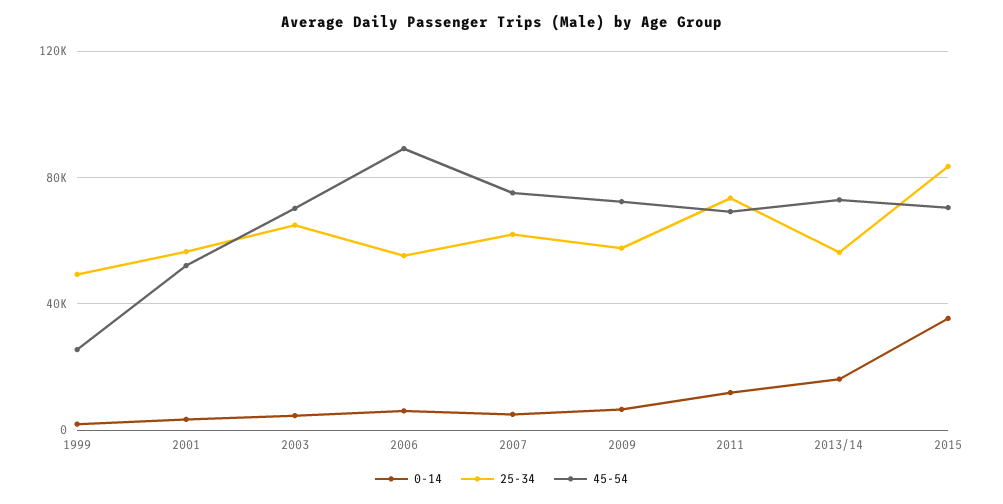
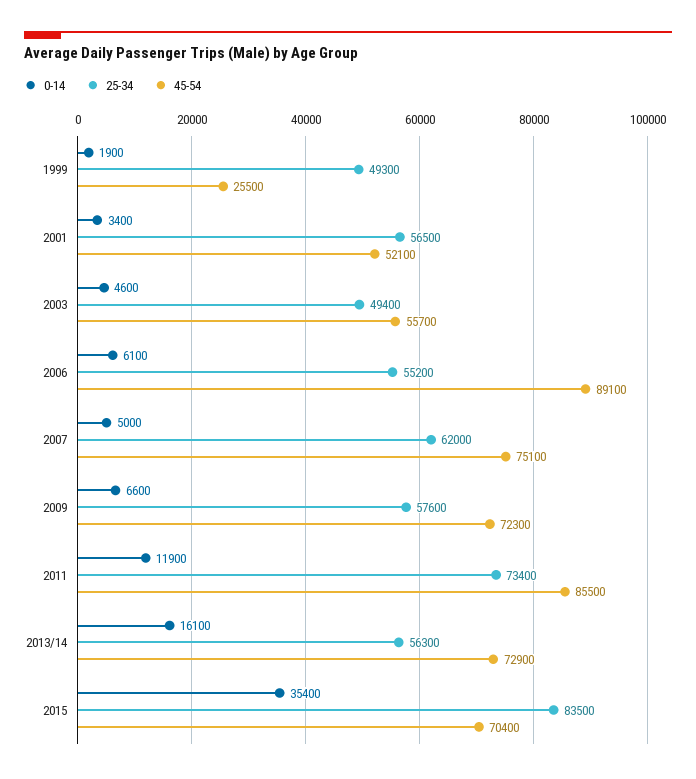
25-34, 2003: 65000 -> 49400
45-54, 2003: 70000 -> 55700
45-54, 2011: 70000 -> 85500

